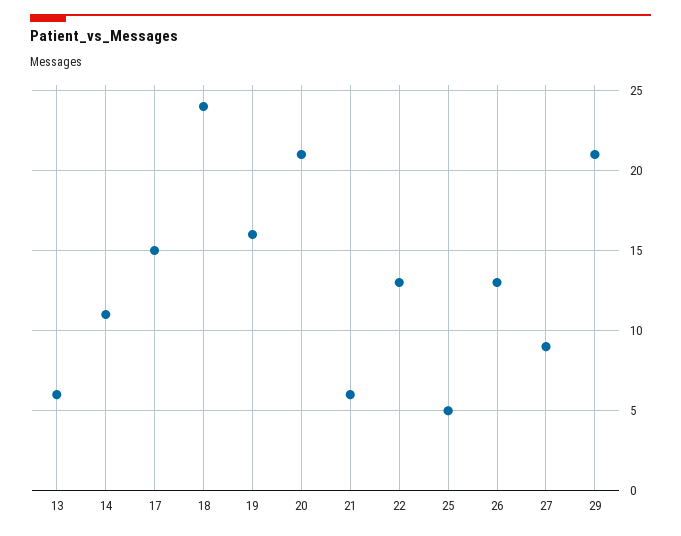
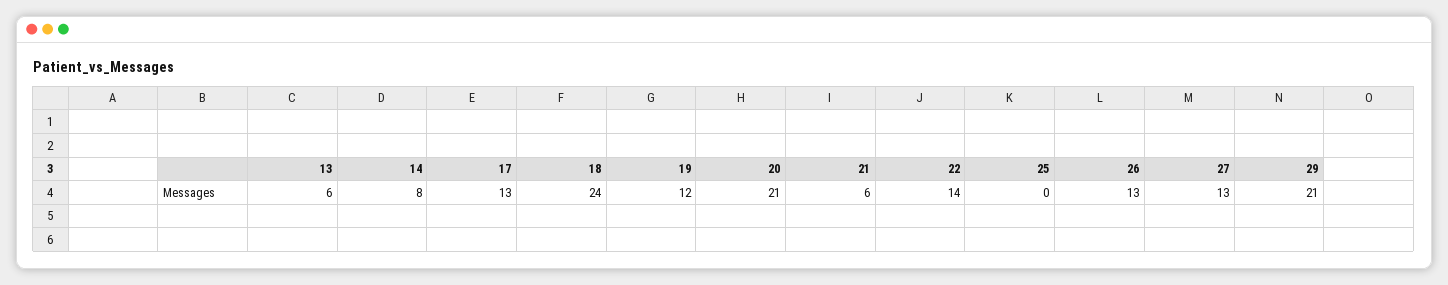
14: 11 -> 8
17: 15 -> 13
19: 16 -> 12
22: 13 -> 14
25: 5 -> 0
27: 9 -> 13

